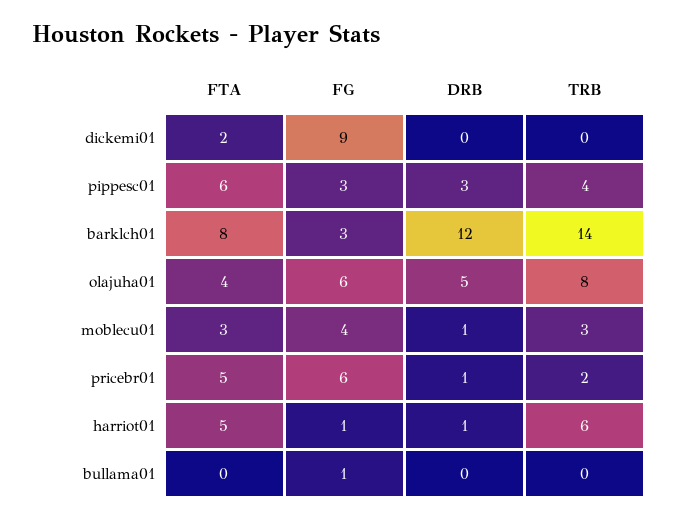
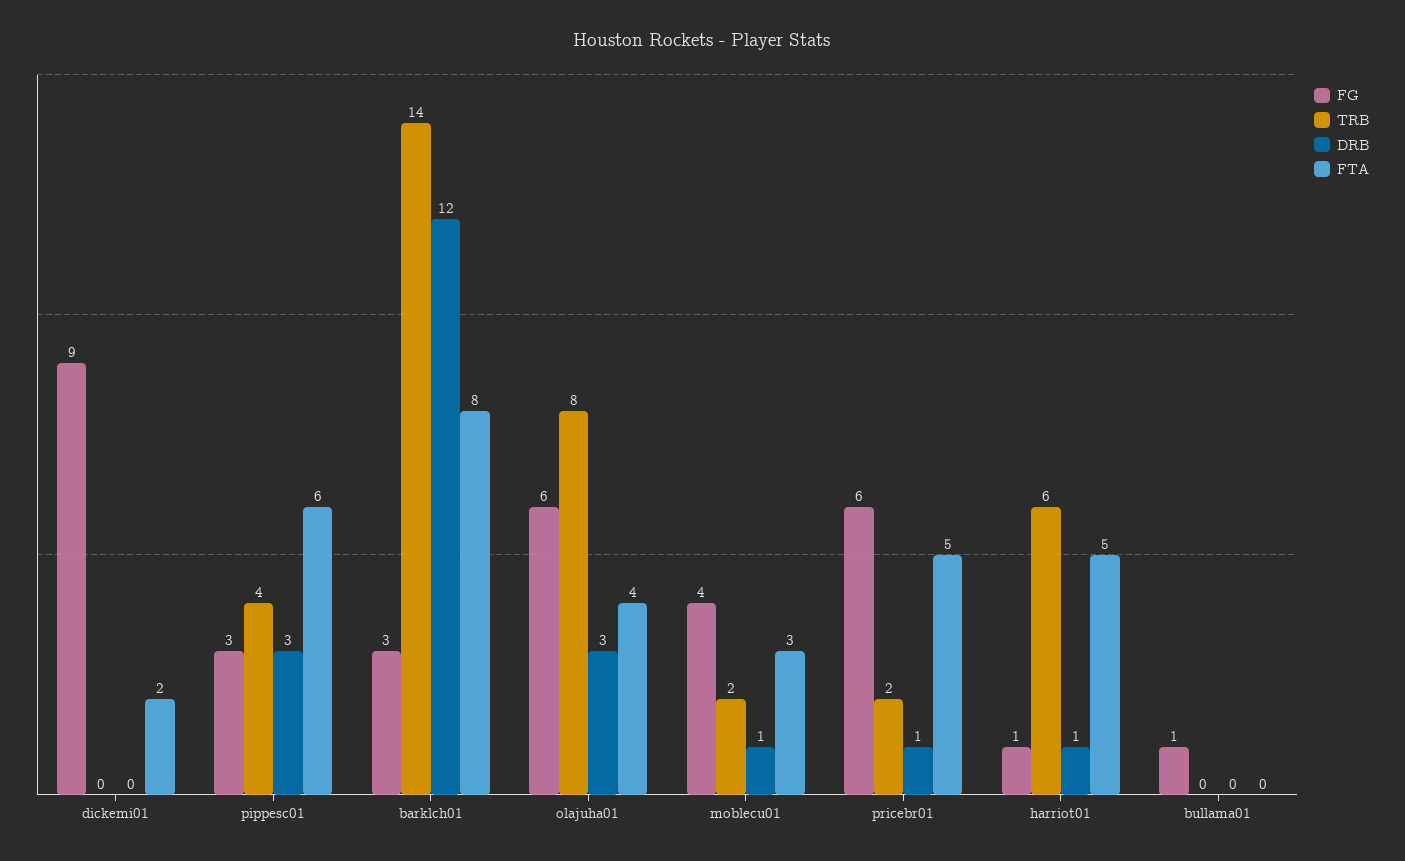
DRB, olajuha01: 5 -> 3
TRB, moblecu01: 3 -> 2

